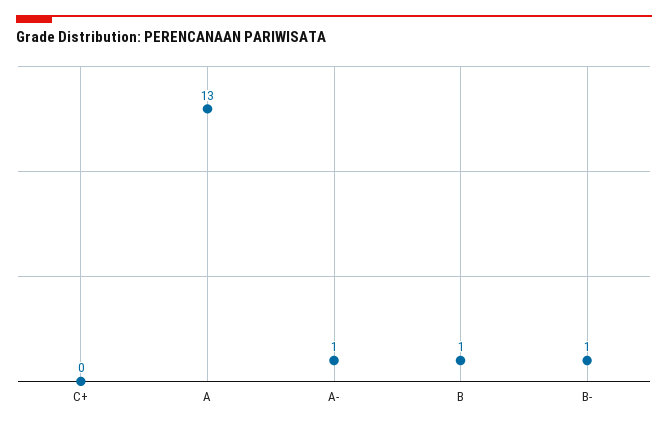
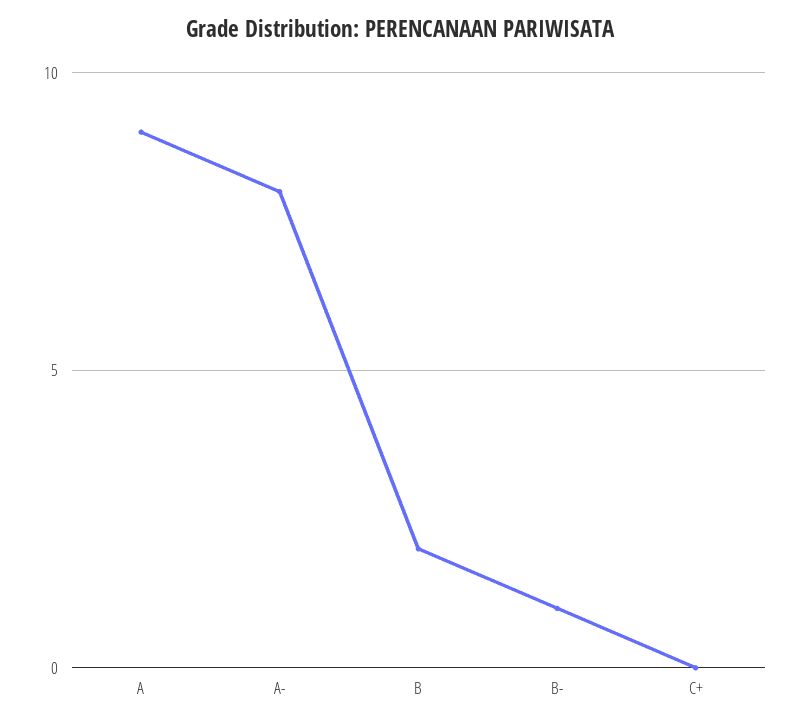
A: 13 -> 9
A-: 1 -> 8
B: 1 -> 2

